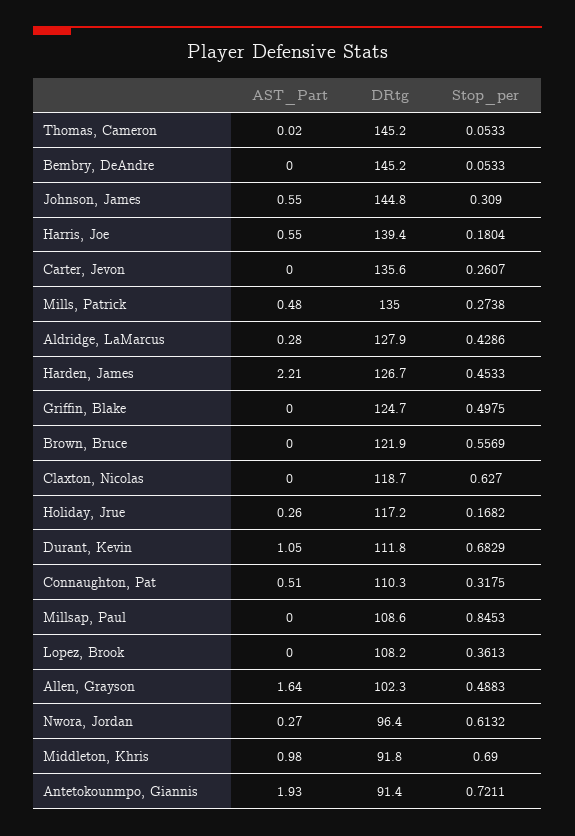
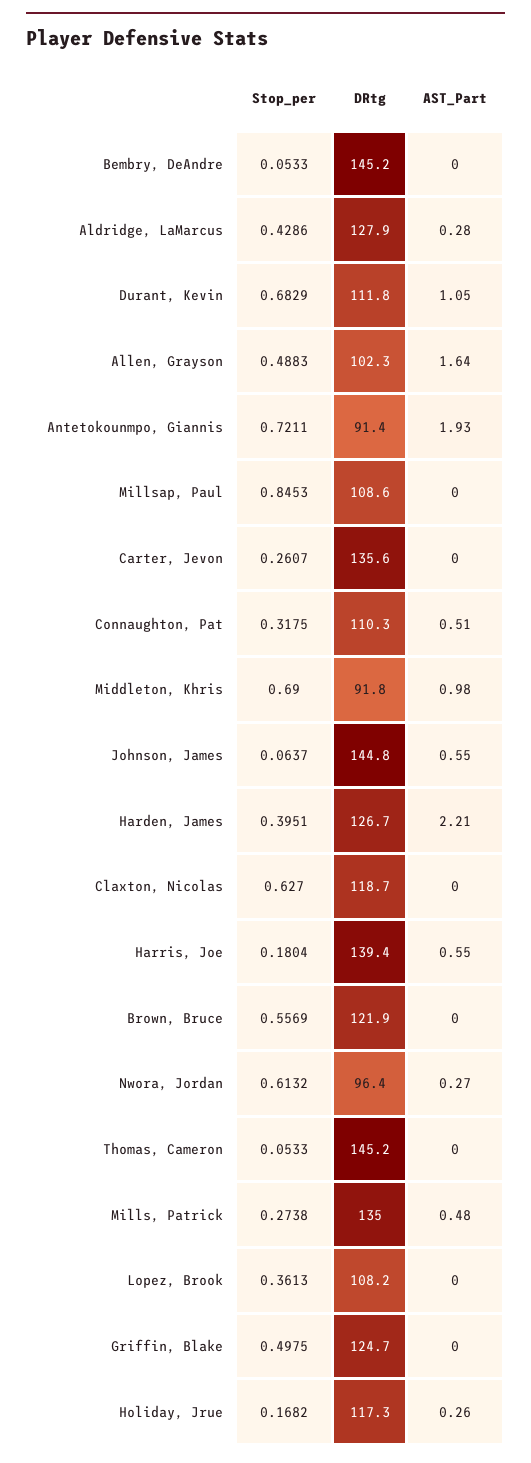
AST_Part, Thomas, Cameron: 0.02 -> 0
Stop_per, Johnson, James: 0.309 -> 0.0637
Stop_per, Harden, James: 0.4533 -> 0.3951
DRtg, Holiday, Jrue: 117.2 -> 117.3

